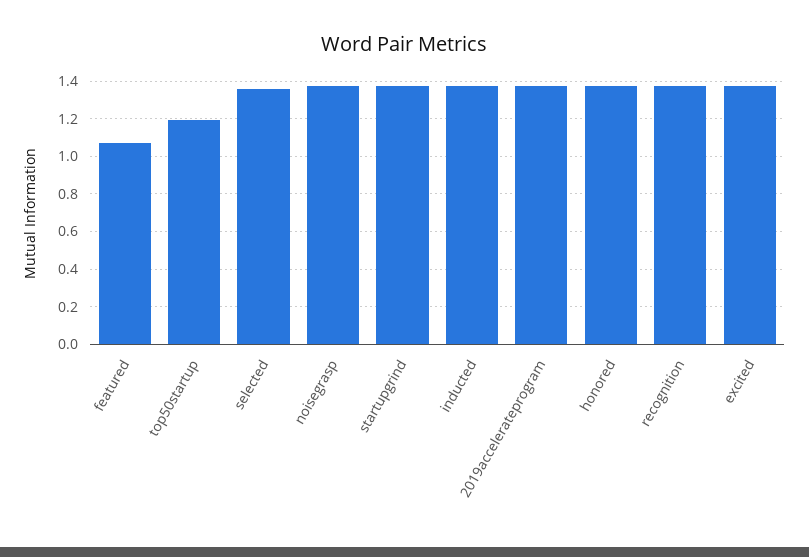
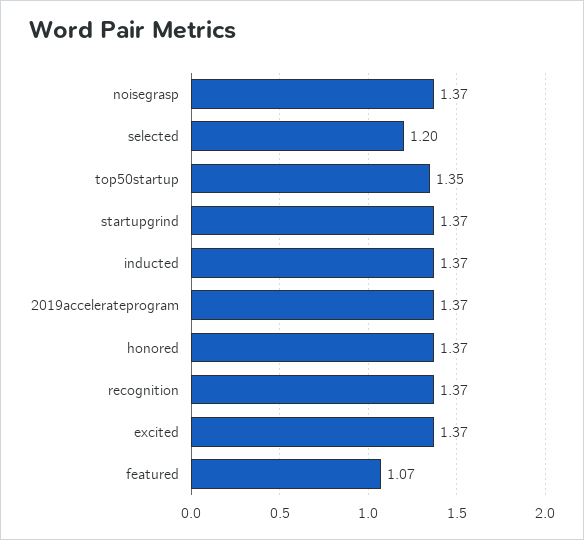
top50startup: 1.2 -> 1.35
selected: 1.35 -> 1.2

